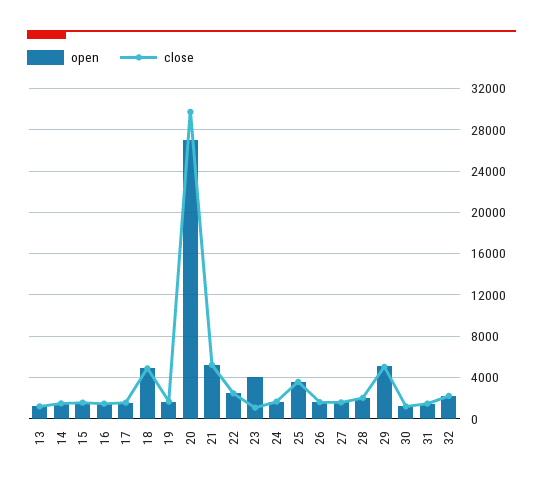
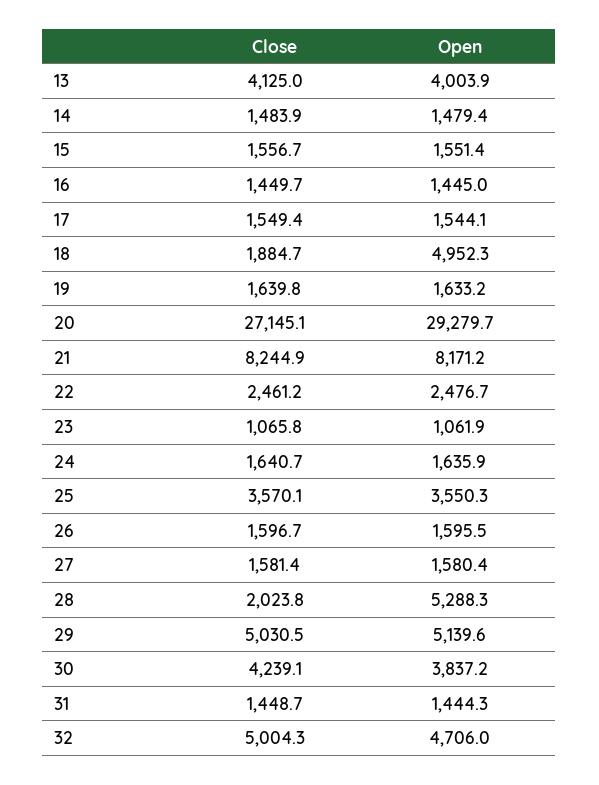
open, 13: 1000 -> 4003.9
close, 13: 1000 -> 4125
close, 18: 5000 -> 1884.7
open, 20: 27000 -> 29279.7
close, 20: 30000 -> 27145.1
open, 21: 5000 -> 8171.2
close, 21: 5000 -> 8244.9
open, 23: 4000 -> 1061.9
open, 28: 2000 -> 5288.3
open, 30: 1000 -> 3837.2
close, 30: 1000 -> 4239.1
open, 32: 2000 -> 4706
close, 32: 2000 -> 5004.3

